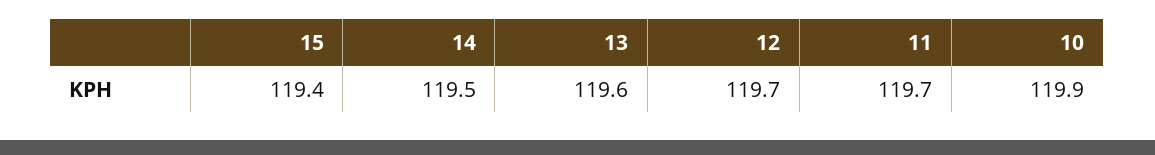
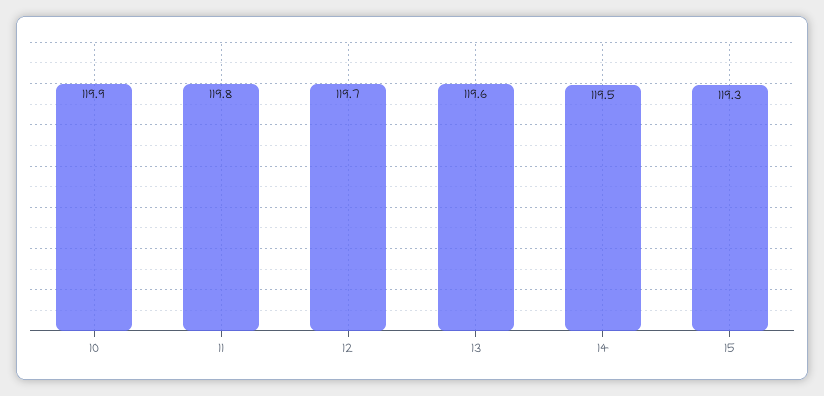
15: 119.4 -> 119.3
11: 119.7 -> 119.8

